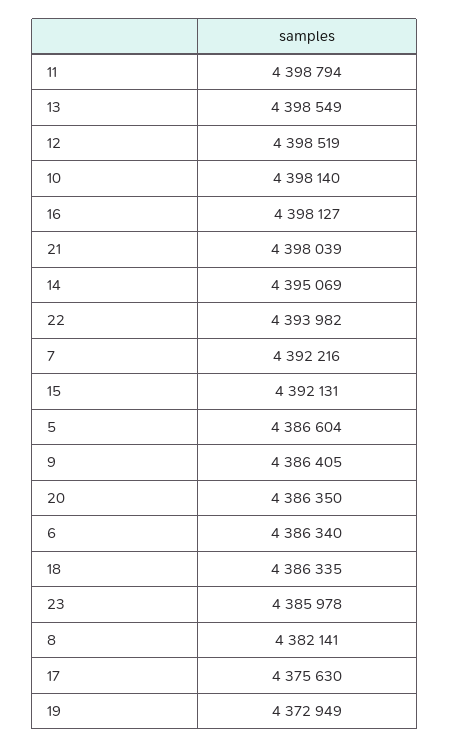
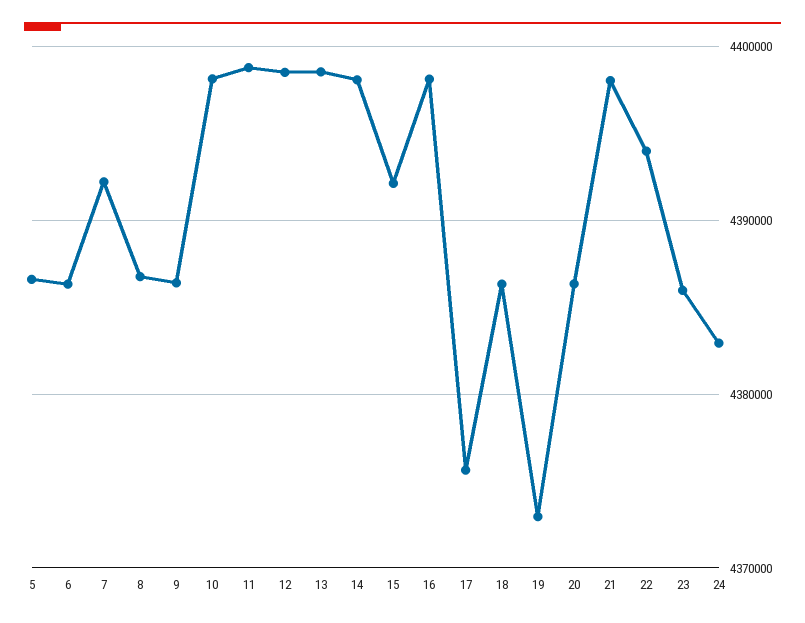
14: 4395069 -> 4398000
8: 4382141 -> 4387000
24: none -> 4383000

